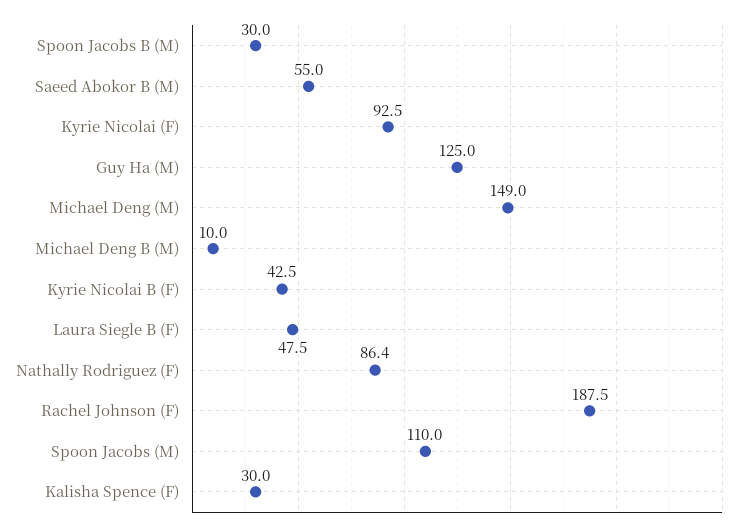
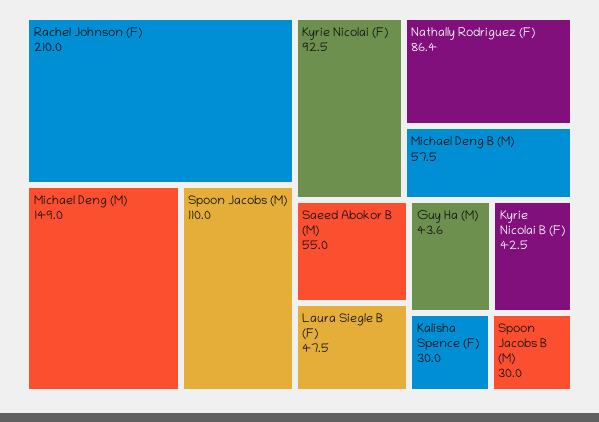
Guy Ha (M): 125 -> 43.6
Michael Deng B (M): 10 -> 57.5
Rachel Johnson (F): 187.5 -> 210

